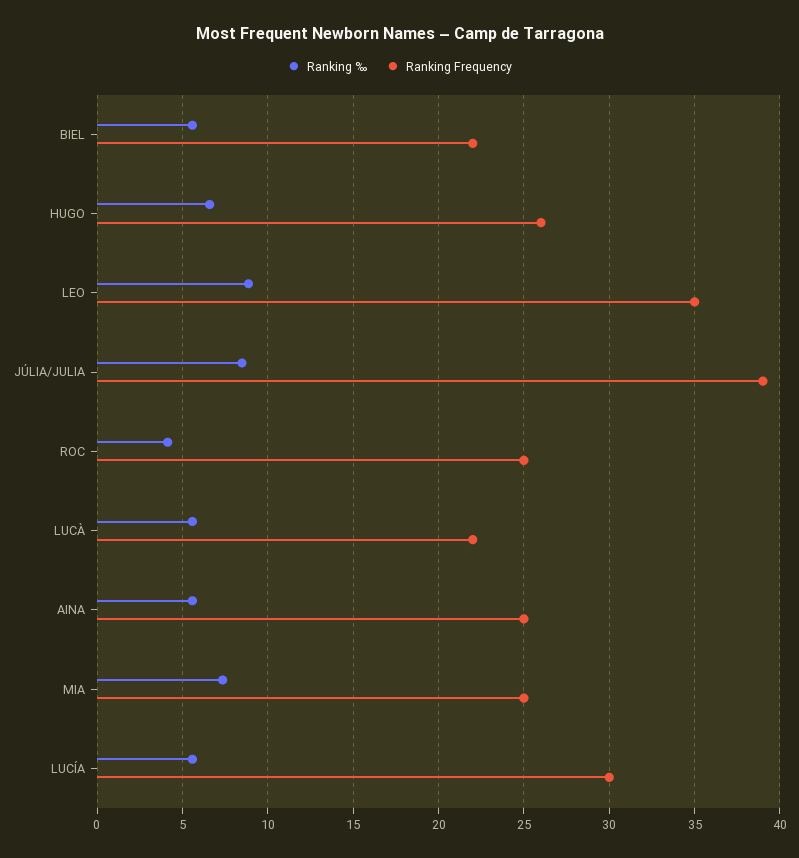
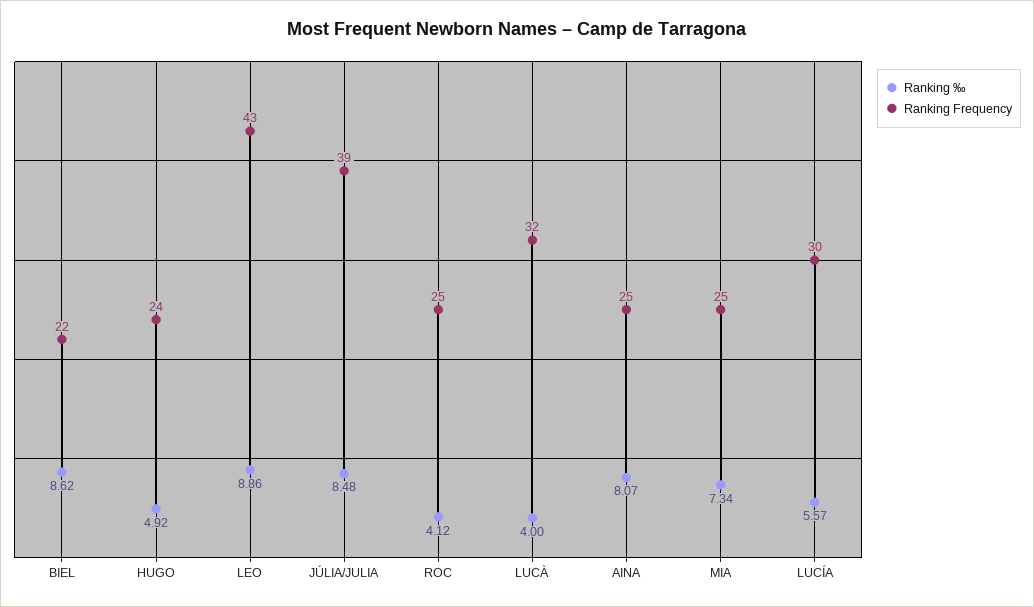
Ranking ‰, BIEL: 5.5 -> 8.62
Ranking ‰, HUGO: 6.5 -> 4.92
Ranking Frequency, HUGO: 26 -> 24
Ranking Frequency, LEO: 35 -> 43
Ranking ‰, LUCÀ: 5.5 -> 4
Ranking Frequency, LUCÀ: 22 -> 32
Ranking ‰, AINA: 5.5 -> 8.07

